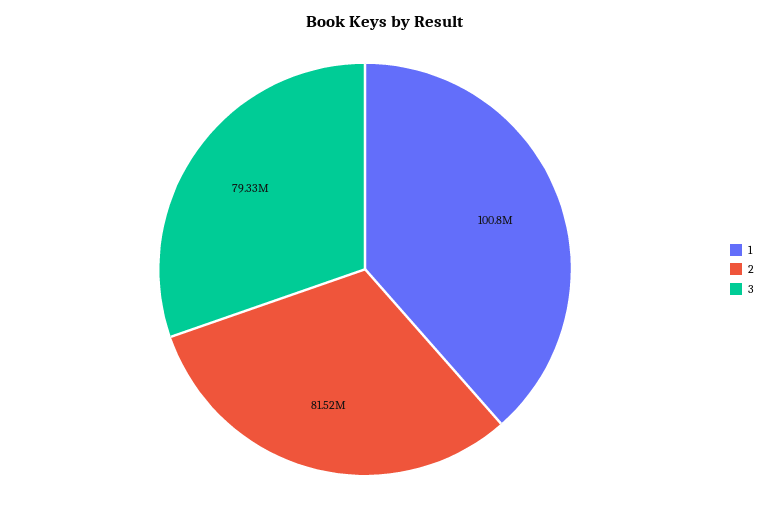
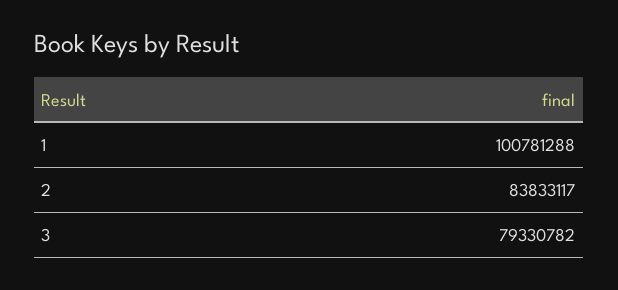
2: 81520000 -> 83833117

